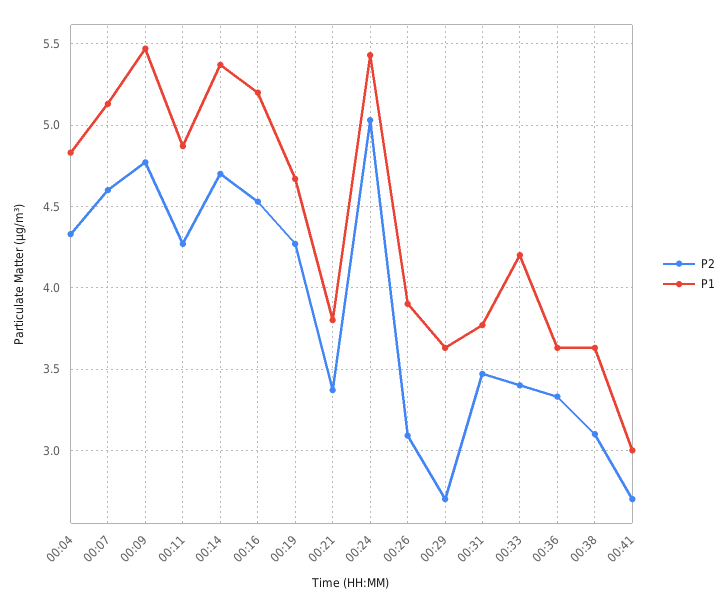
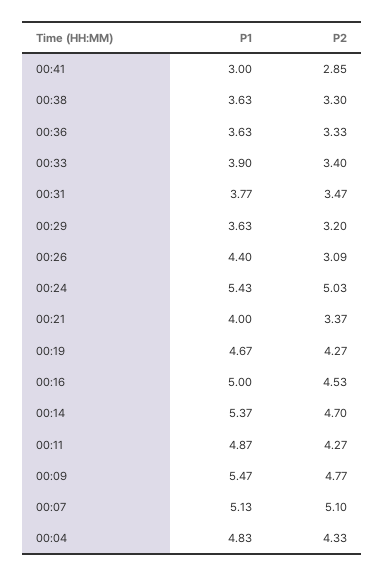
P2, 00:07: 4.6 -> 5.1
P1, 00:16: 5.2 -> 5
P1, 00:21: 3.8 -> 4
P1, 00:26: 3.9 -> 4.4
P2, 00:29: 2.7 -> 3.2
P1, 00:33: 4.2 -> 3.9
P2, 00:38: 3.1 -> 3.3
P2, 00:41: 2.7 -> 2.85

